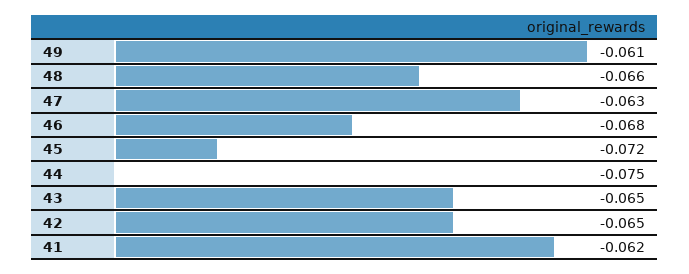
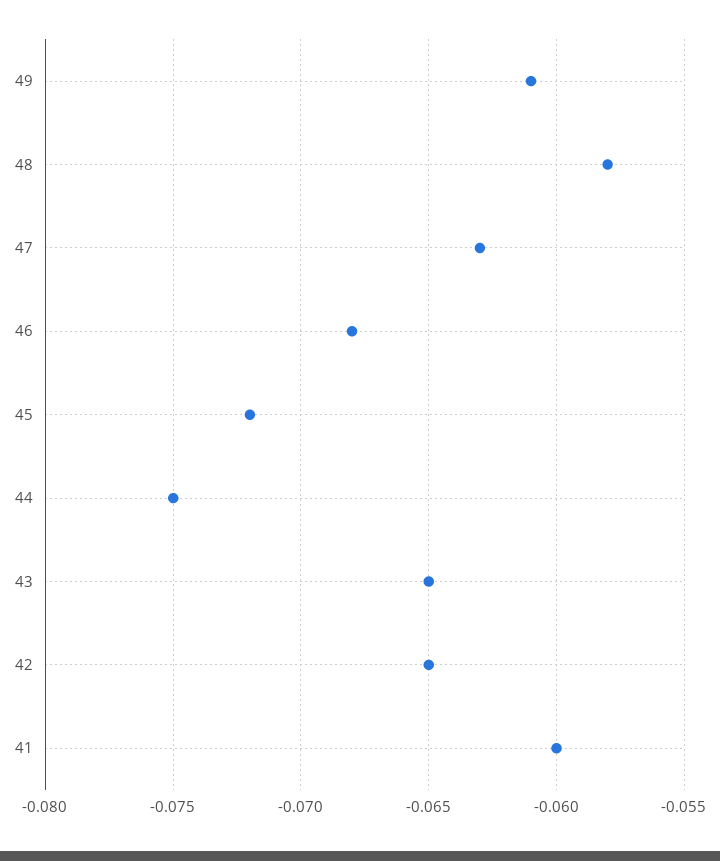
48: -0.066 -> -0.058
41: -0.062 -> -0.06

